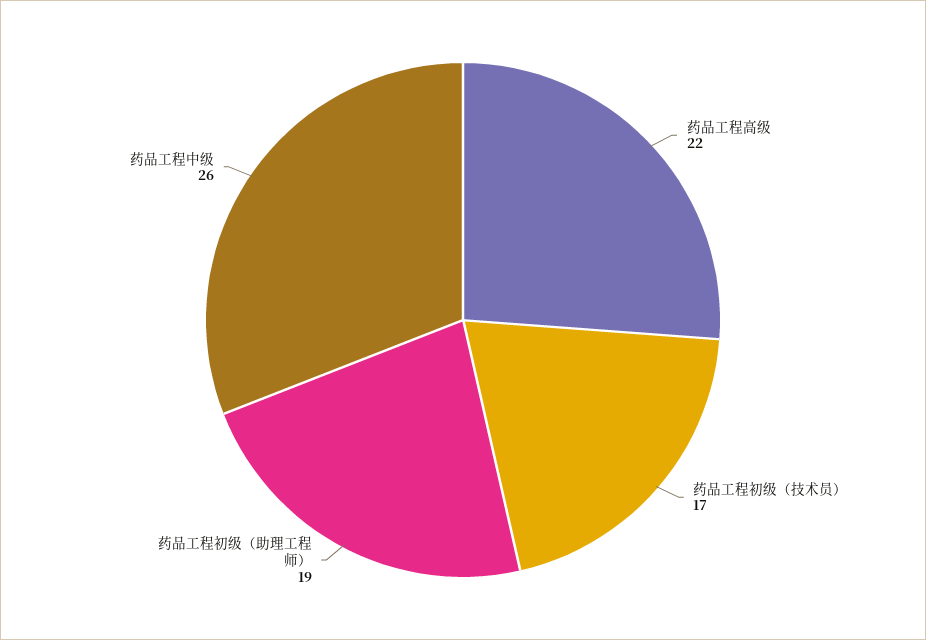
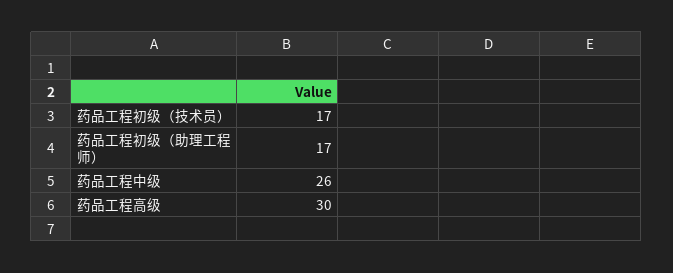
药品工程高级: 22 -> 30
药品工程初级（助理工程师）: 19 -> 17

